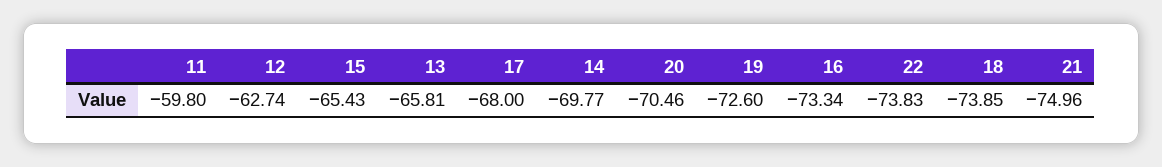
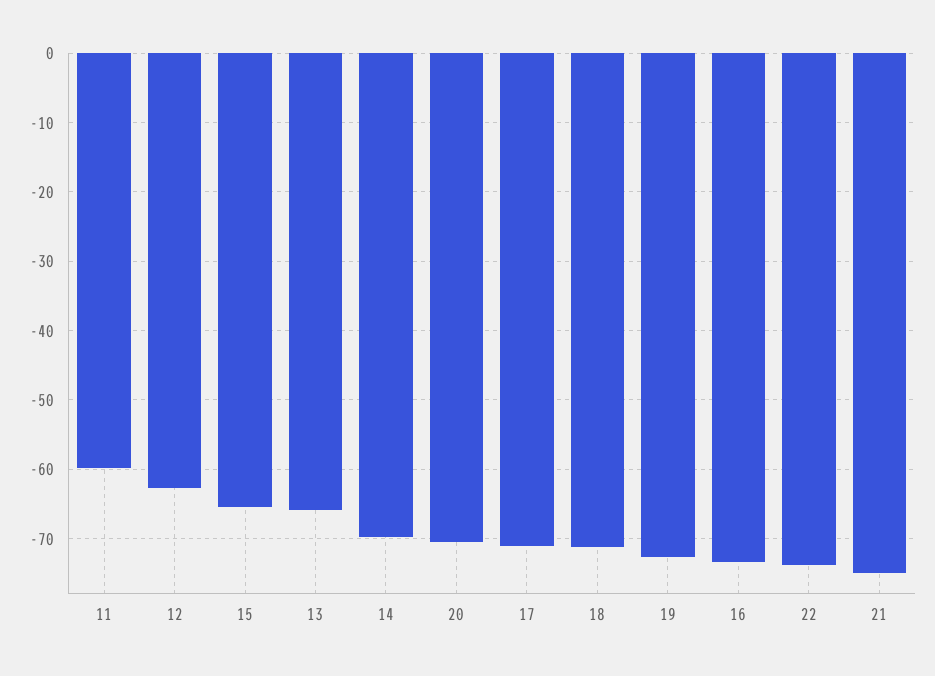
17: -68 -> -71
18: -73.85 -> -71

